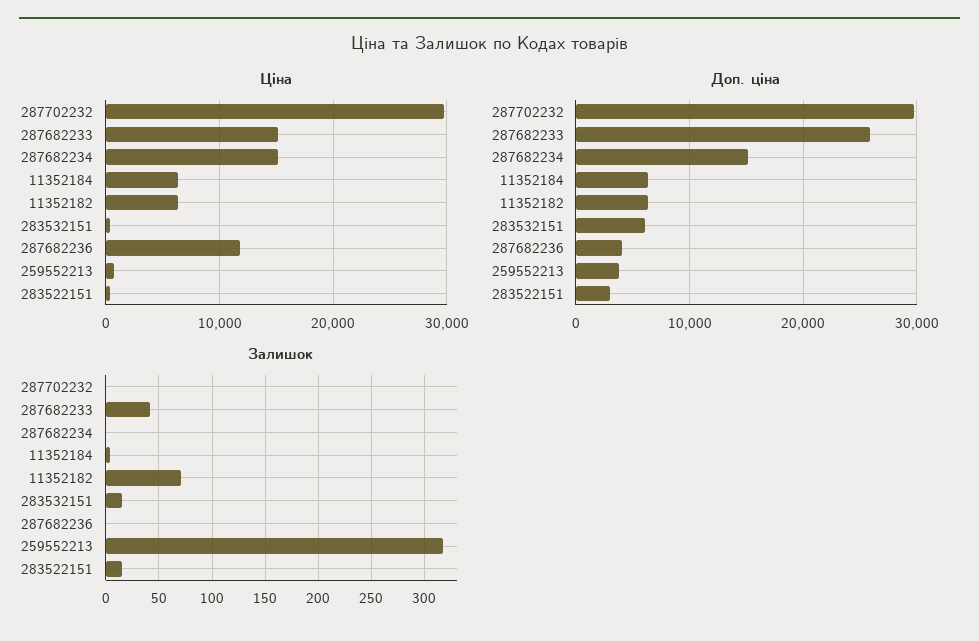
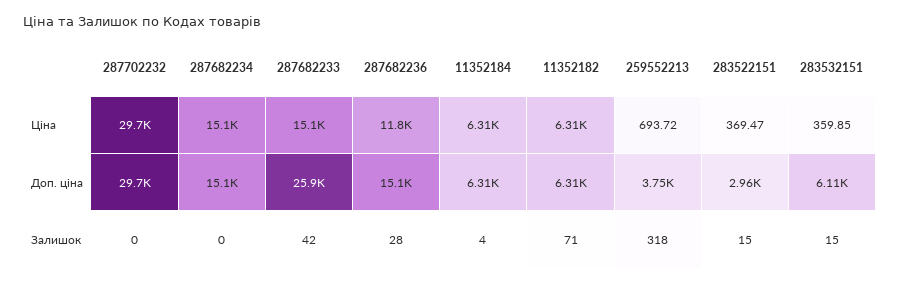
Доп. ціна, 287682236: 4000 -> 15100
Залишок, 287682236: 0 -> 28

